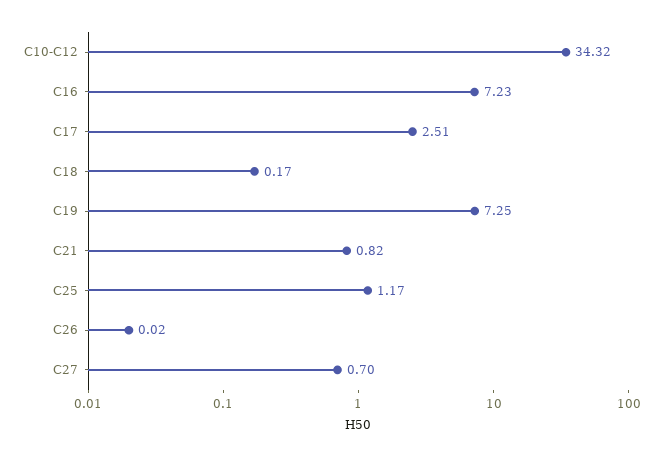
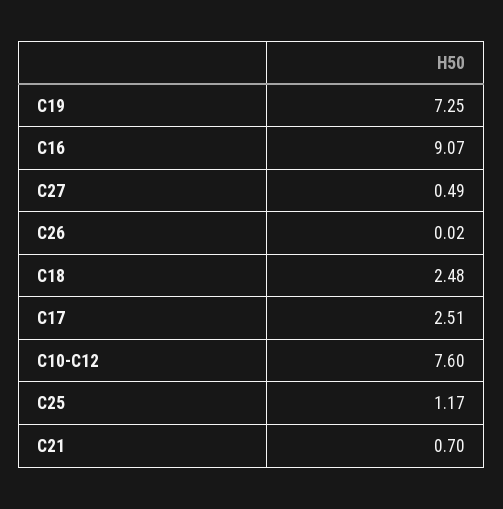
C10-C12: 34.32 -> 7.6
C16: 7.23 -> 9.07
C18: 0.17 -> 2.48
C21: 0.82 -> 0.7
C27: 0.7 -> 0.49

